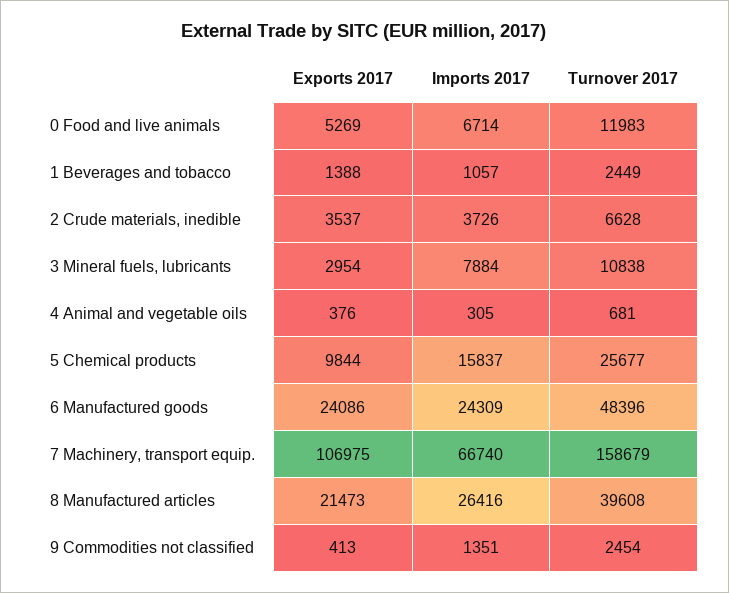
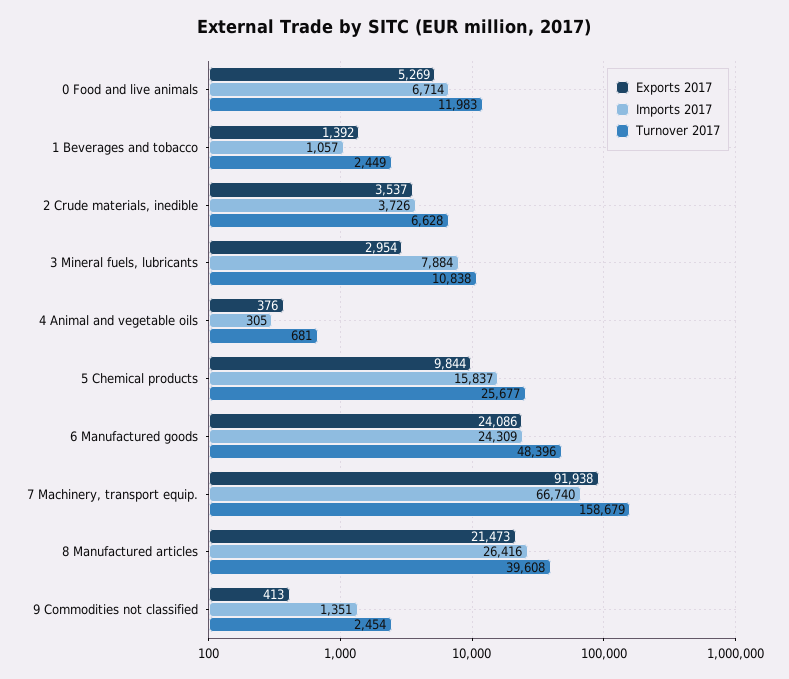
Exports 2017, 1 Beverages and tobacco: 1388 -> 1392
Exports 2017, 7 Machinery, transport equip.: 106975 -> 91938

